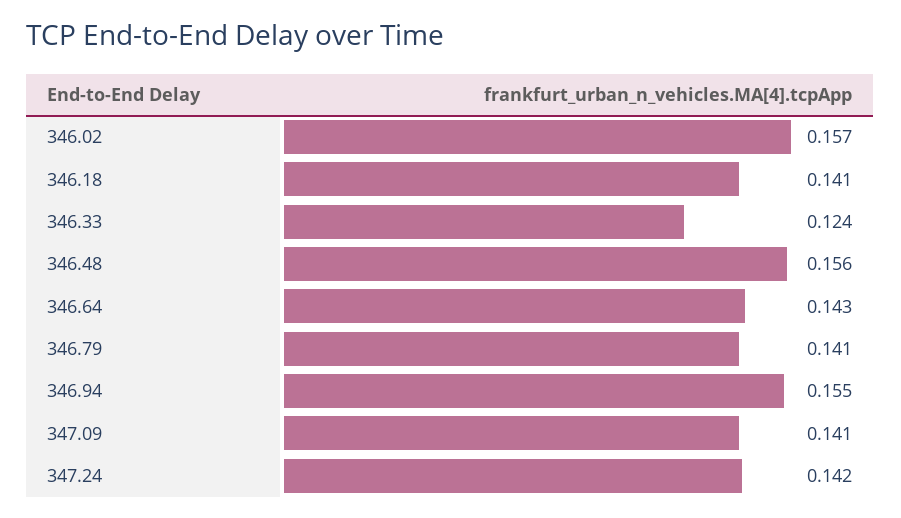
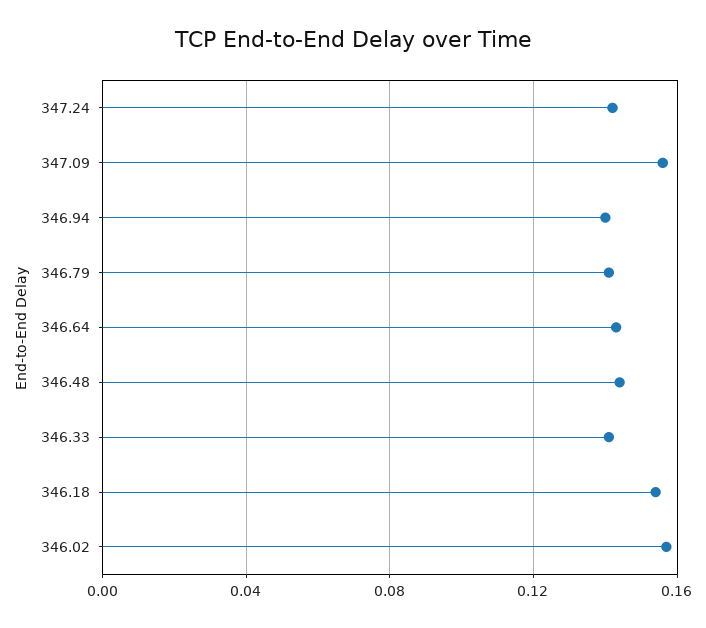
346.18: 0.141 -> 0.155
346.33: 0.124 -> 0.14
346.48: 0.156 -> 0.145
346.94: 0.155 -> 0.14
347.09: 0.141 -> 0.155

